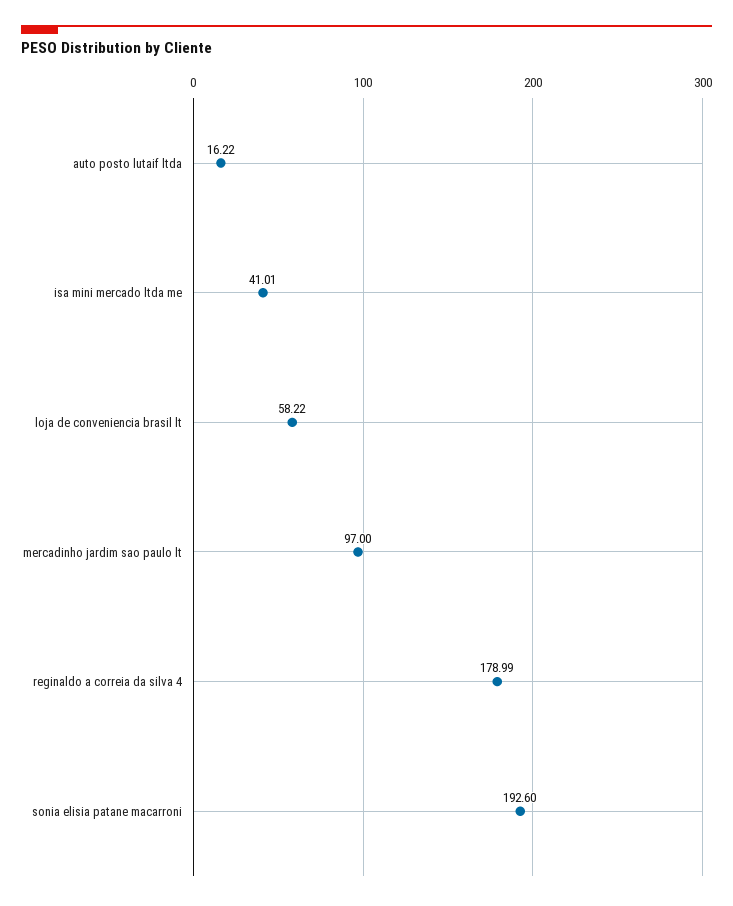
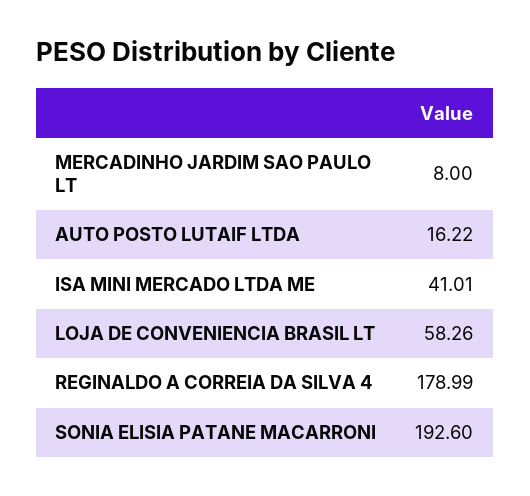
loja de conveniencia brasil lt: 58.22 -> 58.26
mercadinho jardim sao paulo lt: 97 -> 8

